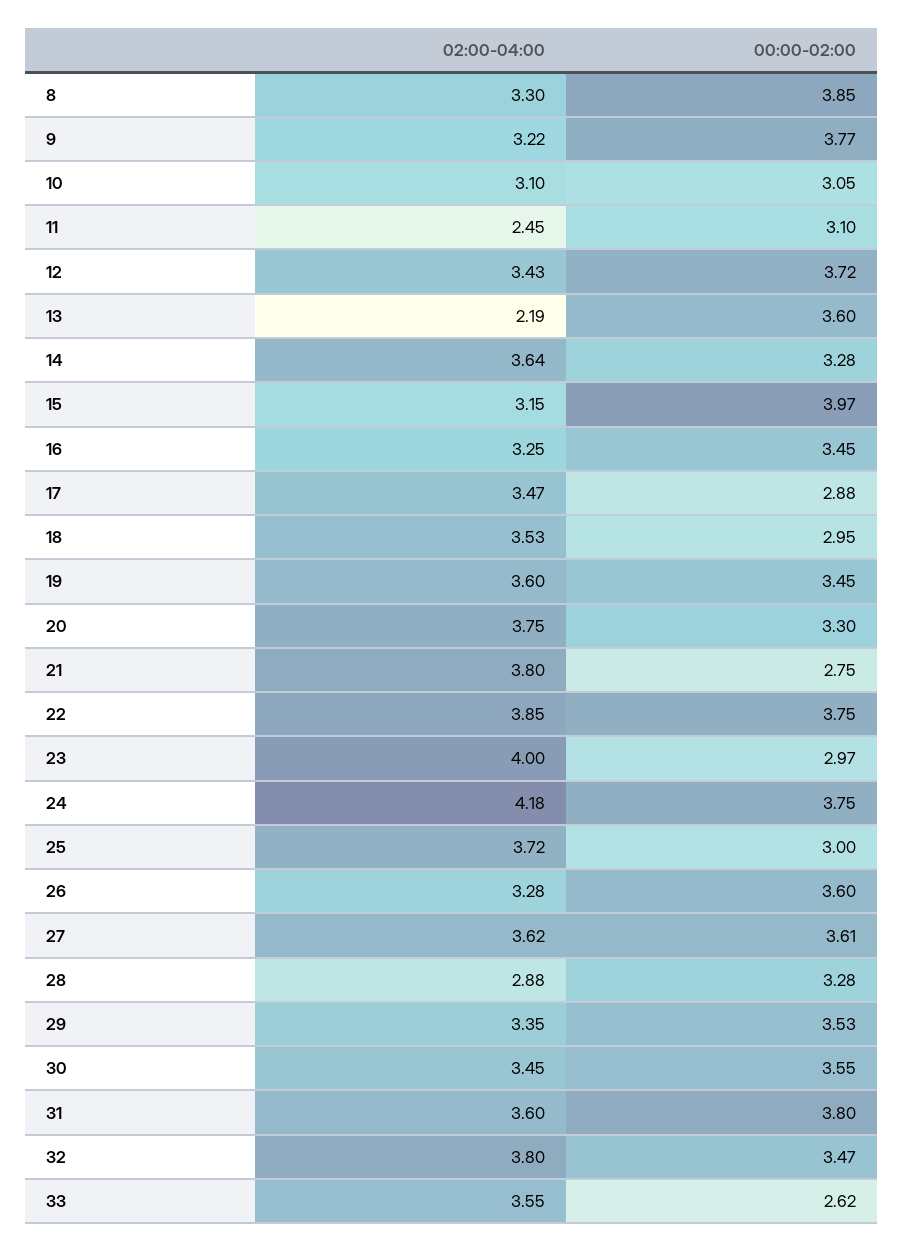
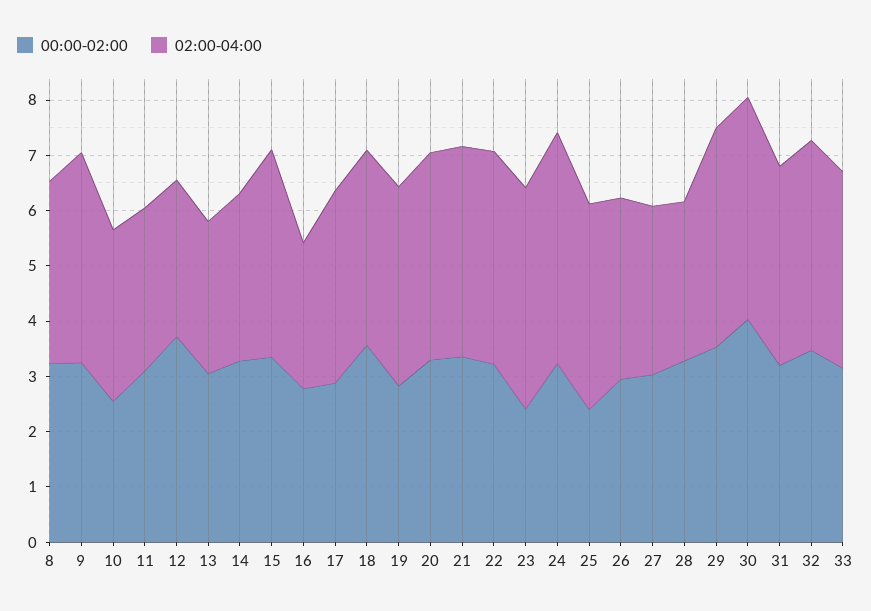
00:00-02:00, 8: 3.85 -> 3.2
02:00-04:00, 9: 3.22 -> 3.8
00:00-02:00, 9: 3.77 -> 3.2
00:00-02:00, 10: 3.05 -> 2.6
02:00-04:00, 11: 2.45 -> 3
02:00-04:00, 12: 3.43 -> 2.8
02:00-04:00, 13: 2.19 -> 2.8
00:00-02:00, 13: 3.6 -> 3
02:00-04:00, 14: 3.64 -> 3
02:00-04:00, 15: 3.15 -> 3.8
00:00-02:00, 15: 3.97 -> 3.4
02:00-04:00, 16: 3.25 -> 2.6
00:00-02:00, 16: 3.45 -> 2.8
00:00-02:00, 18: 2.95 -> 3.6
00:00-02:00, 19: 3.45 -> 2.8
00:00-02:00, 21: 2.75 -> 3.4
00:00-02:00, 22: 3.75 -> 3.2
00:00-02:00, 23: 2.97 -> 2.4
00:00-02:00, 24: 3.75 -> 3.2
00:00-02:00, 25: 3 -> 2.4
00:00-02:00, 26: 3.6 -> 3
02:00-04:00, 27: 3.62 -> 3
00:00-02:00, 27: 3.61 -> 3
02:00-04:00, 29: 3.35 -> 4
02:00-04:00, 30: 3.45 -> 4
00:00-02:00, 30: 3.55 -> 4
00:00-02:00, 31: 3.8 -> 3.2
00:00-02:00, 33: 2.62 -> 3.2

